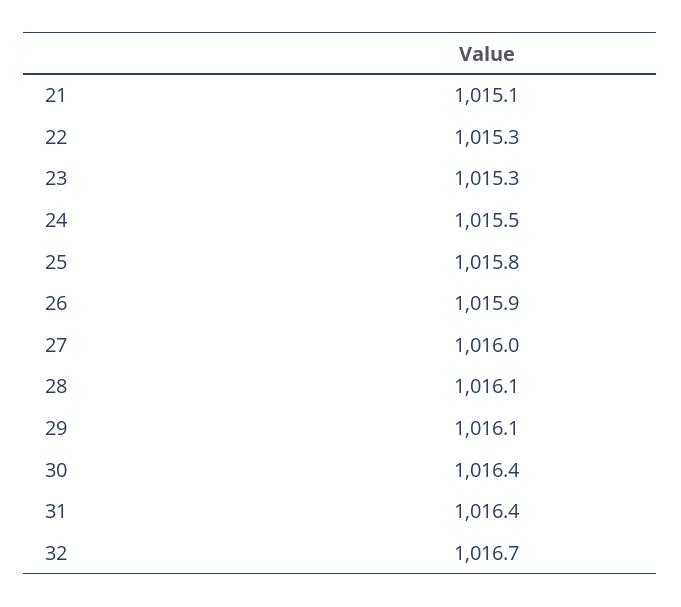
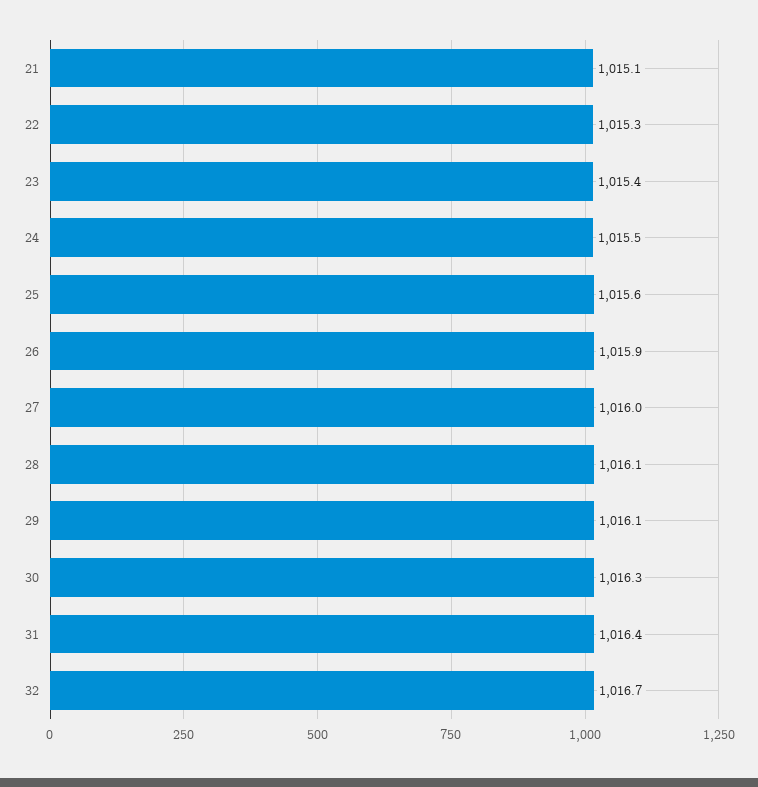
23: 1015.3 -> 1015.4
25: 1015.8 -> 1015.6
30: 1016.4 -> 1016.3

